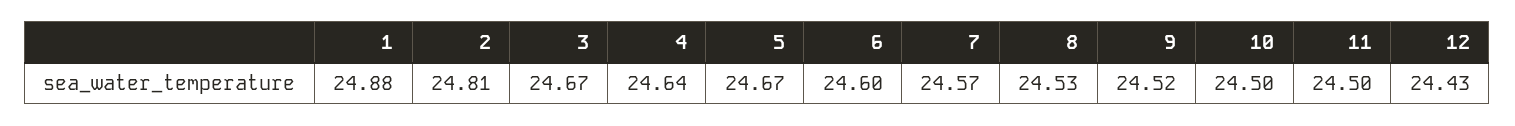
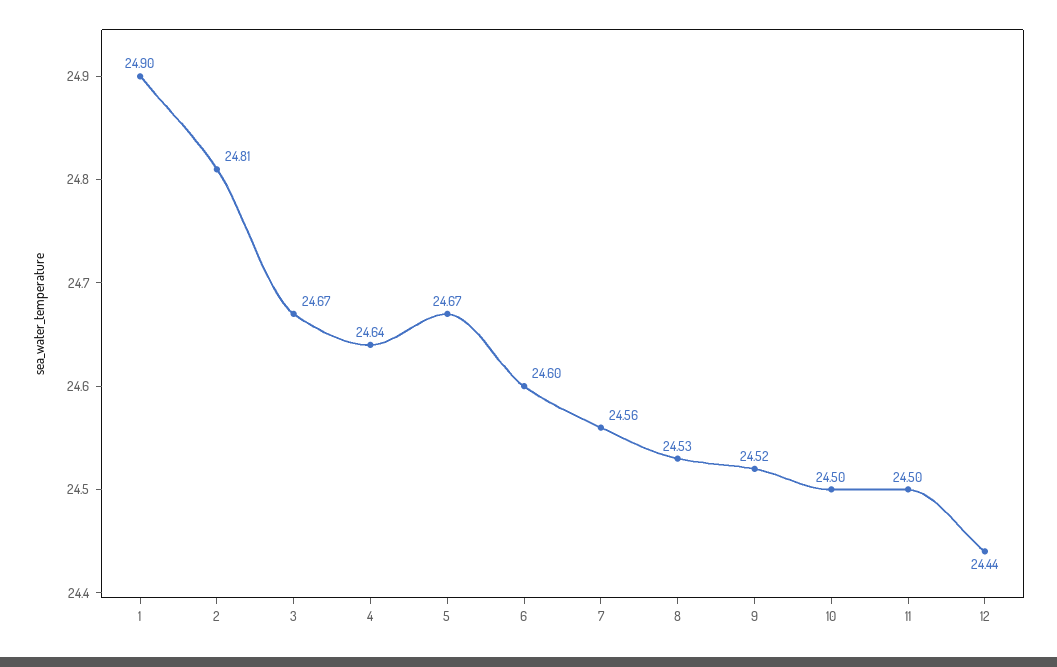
1: 24.88 -> 24.9
7: 24.57 -> 24.56
12: 24.43 -> 24.44

